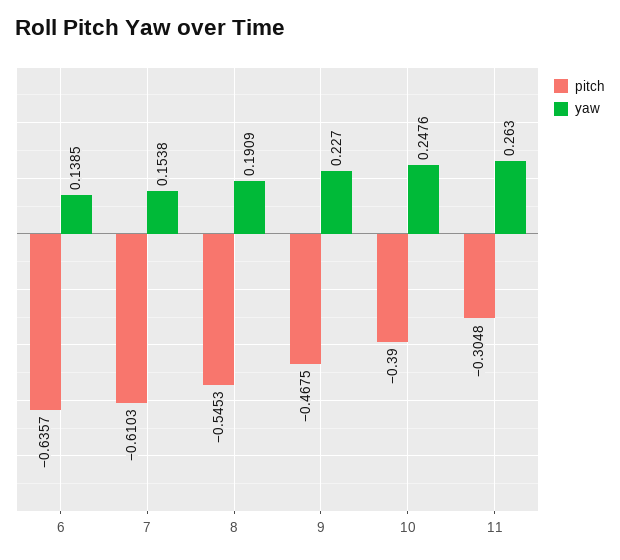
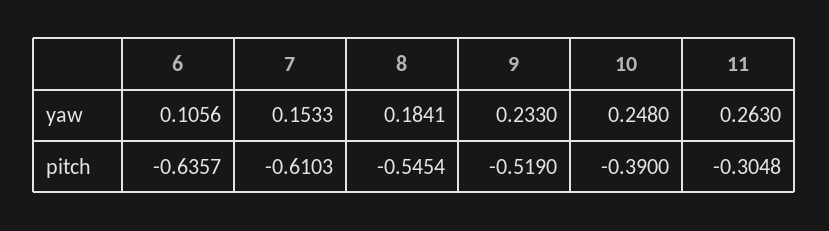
yaw, 6: 0.1385 -> 0.1056
yaw, 7: 0.1538 -> 0.1533
pitch, 8: -0.5453 -> -0.5454
yaw, 8: 0.1909 -> 0.1841
pitch, 9: -0.4675 -> -0.519
yaw, 9: 0.227 -> 0.233
yaw, 10: 0.2476 -> 0.248

